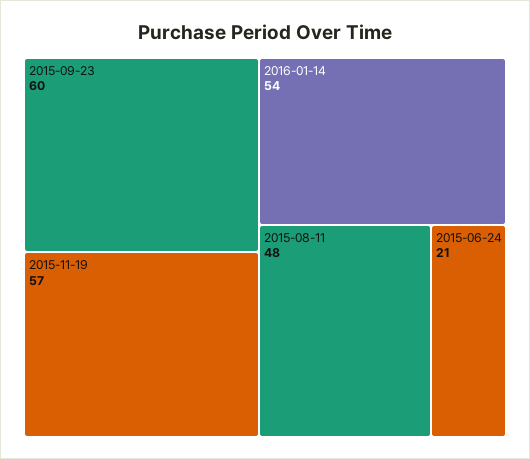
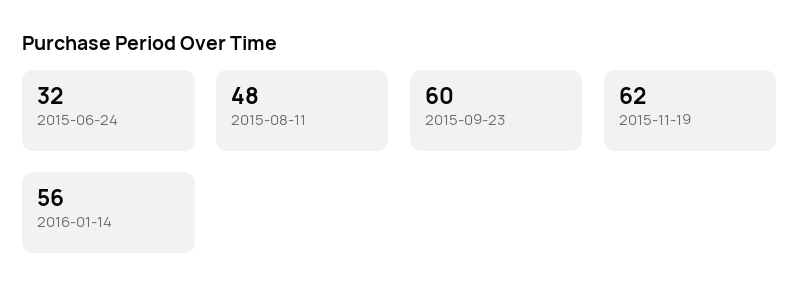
2015-11-19: 57 -> 62
2016-01-14: 54 -> 56
2015-06-24: 21 -> 32

